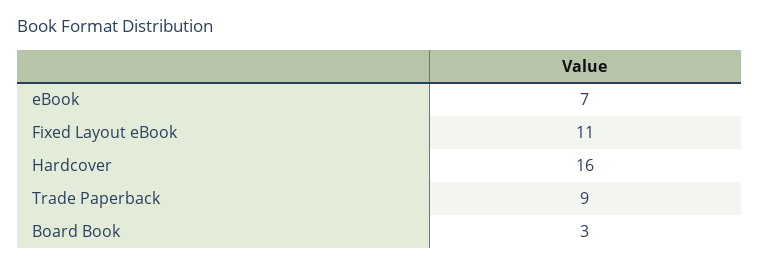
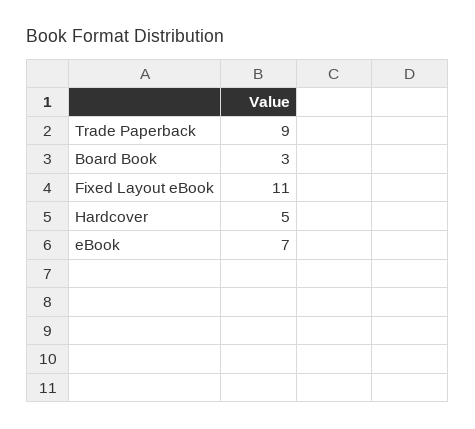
Hardcover: 16 -> 5

